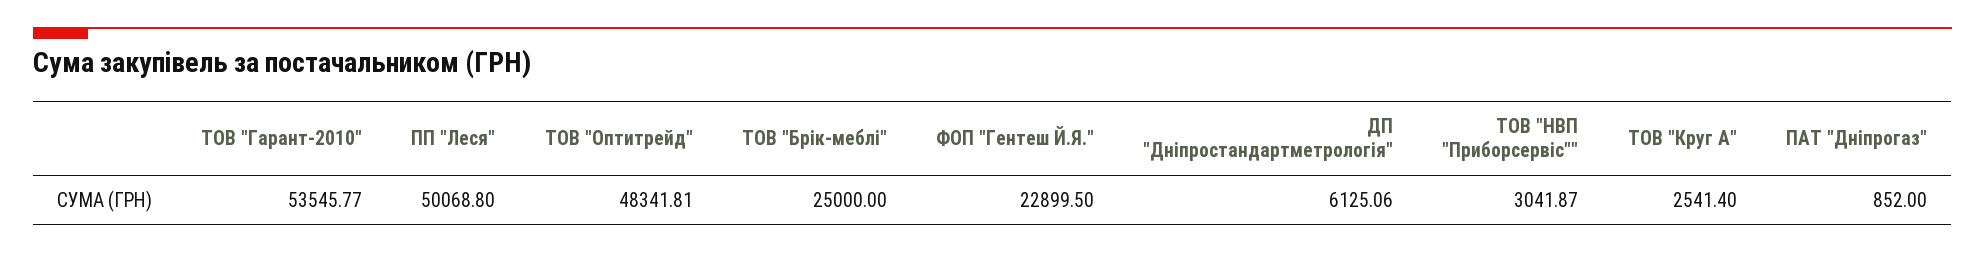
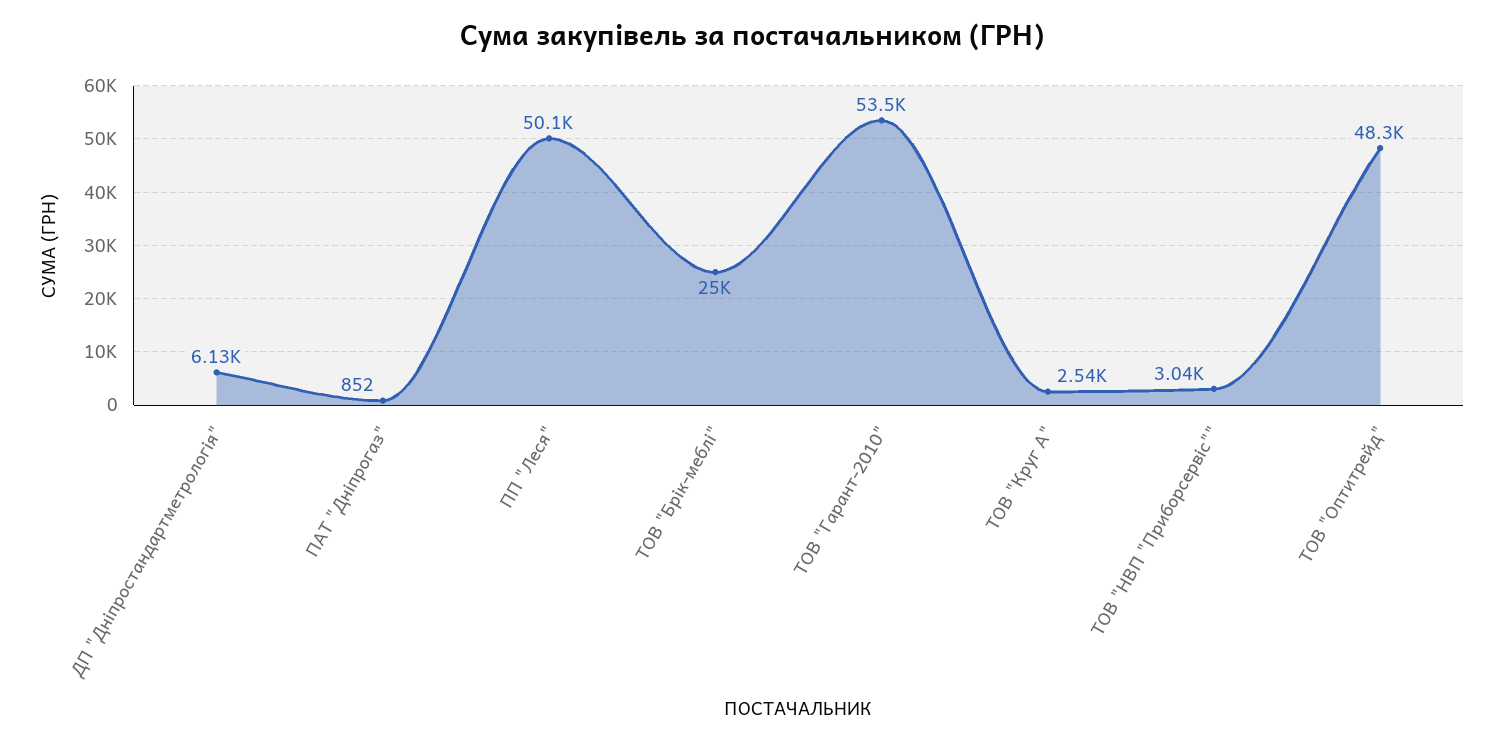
ФОП "Гентеш Й.Я.": 22899.5 -> none

